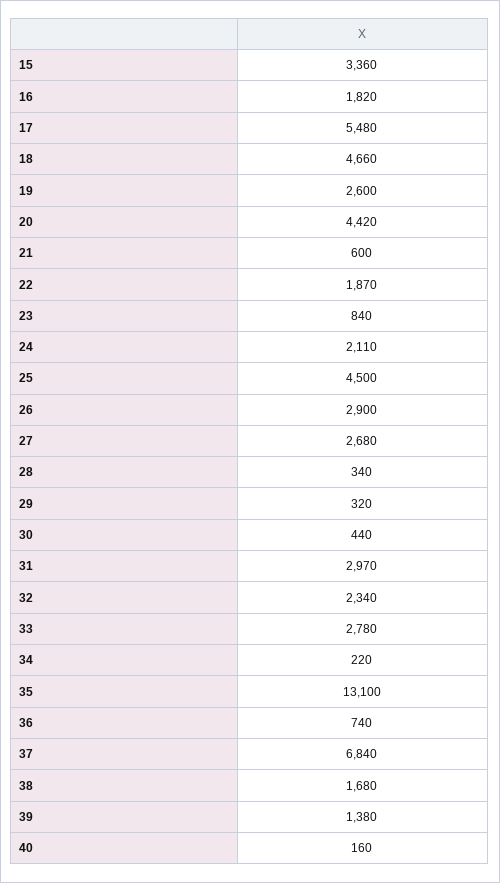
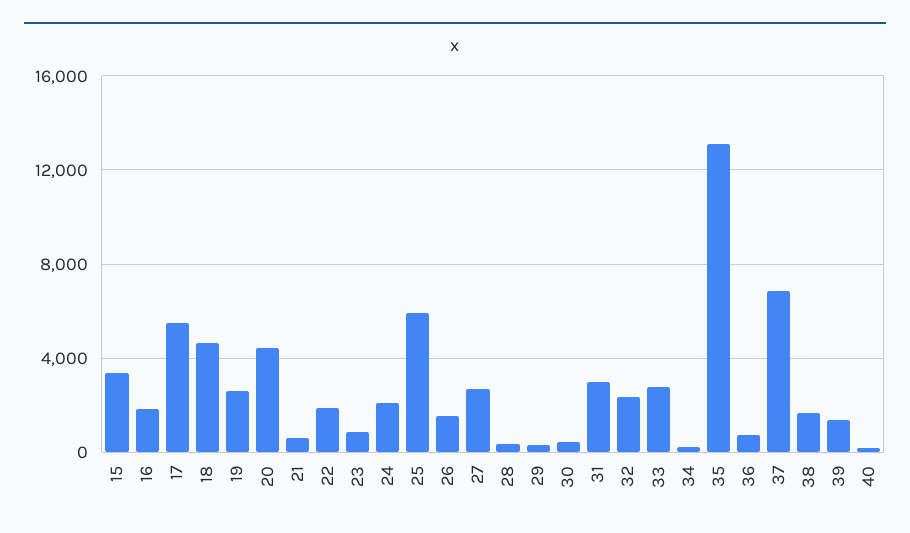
25: 4500 -> 6000
26: 2900 -> 1500

